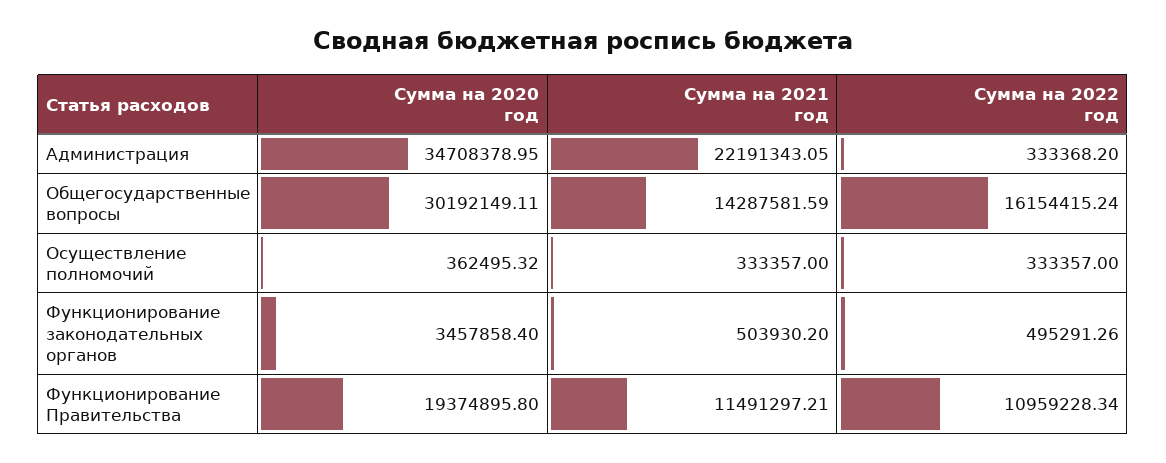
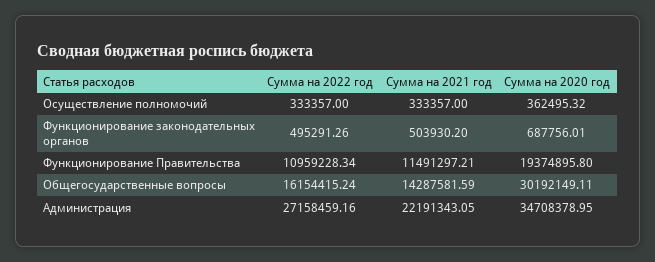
Сумма на 2022 год, Администрация: 333368.2 -> 27158459.16
Сумма на 2020 год, Функционирование законодательных органов: 3457858.4 -> 687756.01

